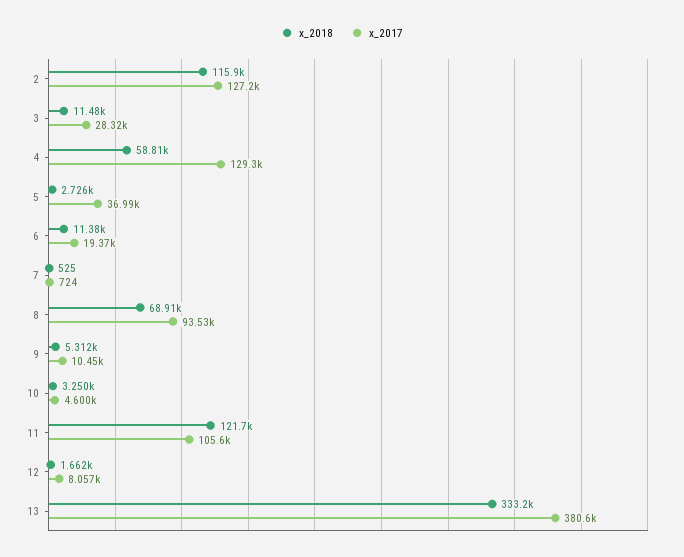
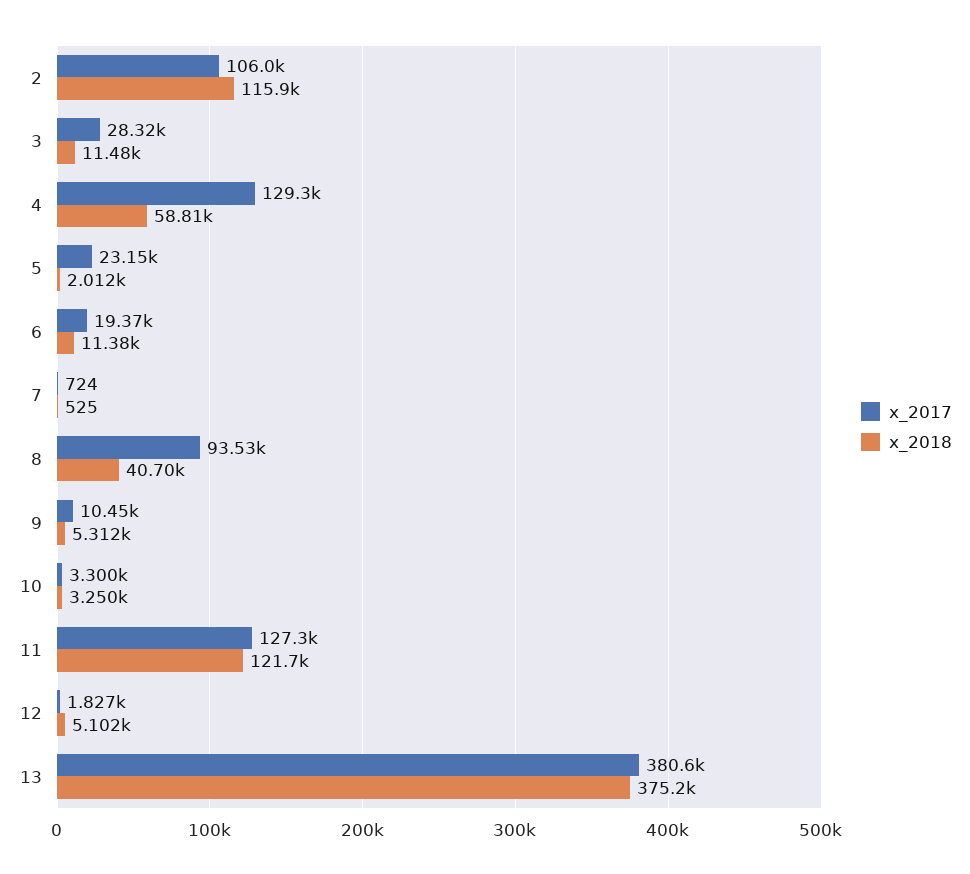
x_2017, 2: 127200 -> 106000
x_2018, 5: 2726 -> 2012
x_2017, 5: 36990 -> 23150
x_2018, 8: 68910 -> 40700
x_2017, 10: 4600 -> 3300
x_2017, 11: 105600 -> 127300
x_2018, 12: 1662 -> 5102
x_2017, 12: 8057 -> 1827
x_2018, 13: 333200 -> 375200

